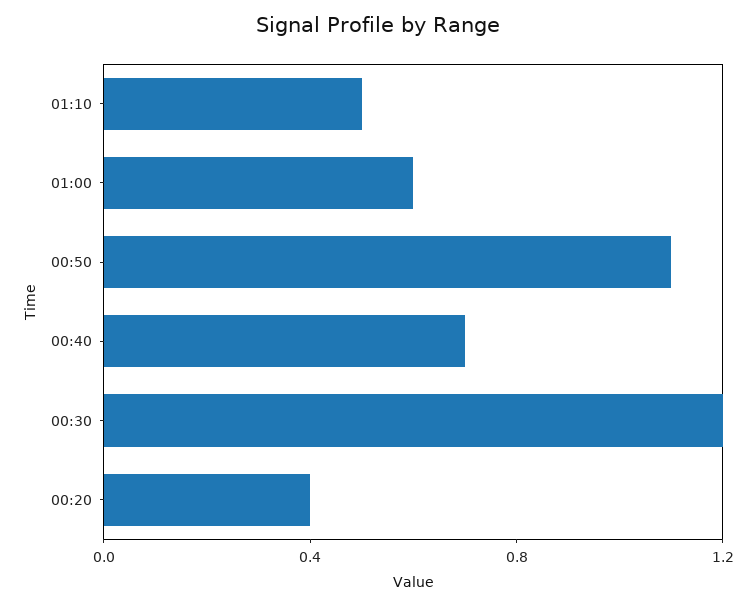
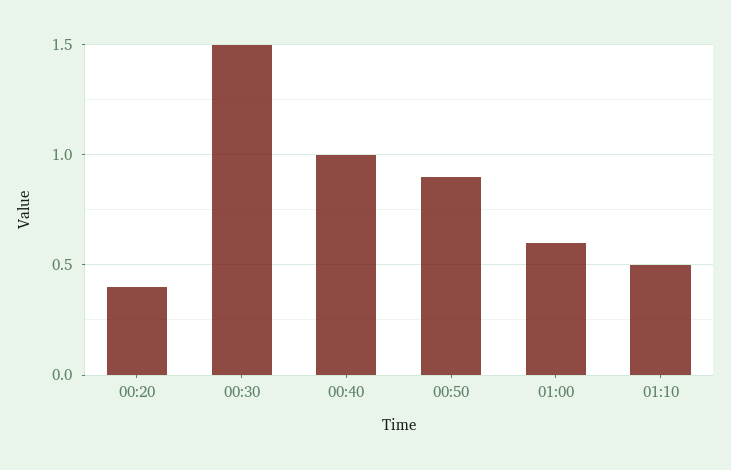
00:50: 1.1 -> 0.9
00:40: 0.7 -> 1
00:30: 1.2 -> 1.5

